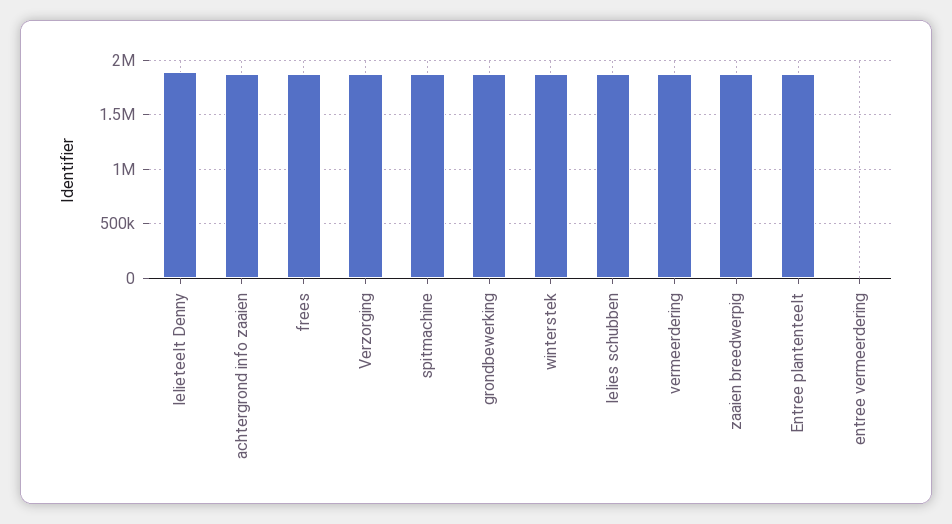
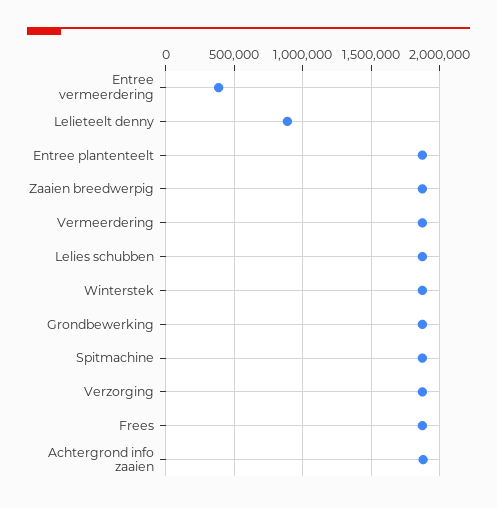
lelieteelt Denny: 1900000 -> 900000
entree vermeerdering: 0 -> 400000

